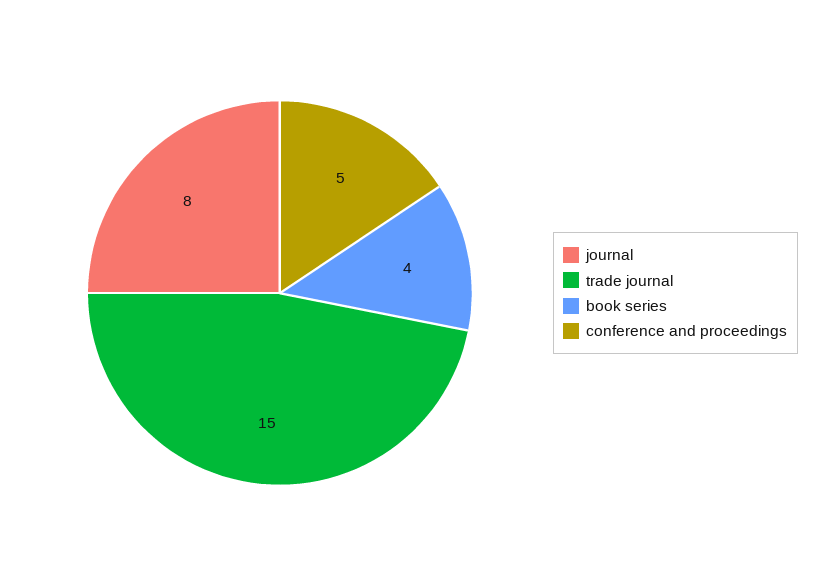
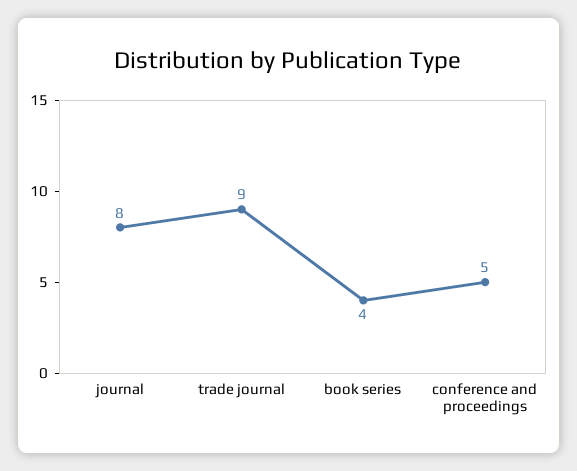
trade journal: 15 -> 9

